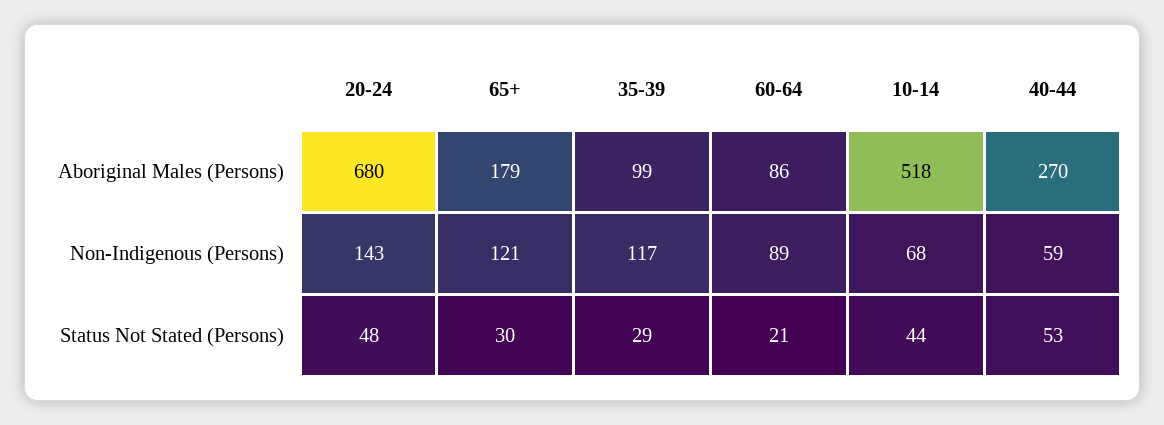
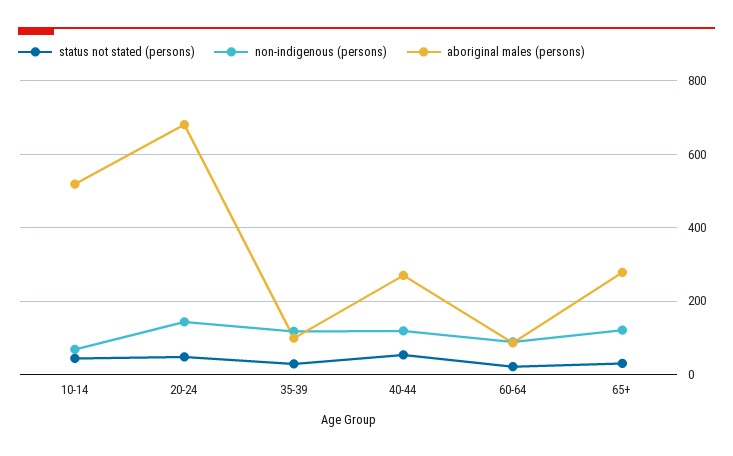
Aboriginal Males (Persons), 65+: 179 -> 280
Non-Indigenous (Persons), 40-44: 59 -> 120

